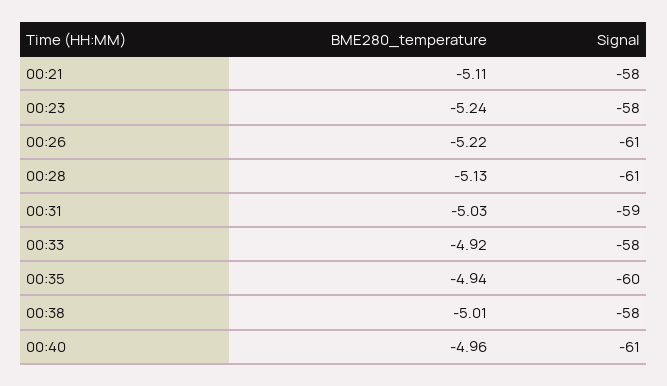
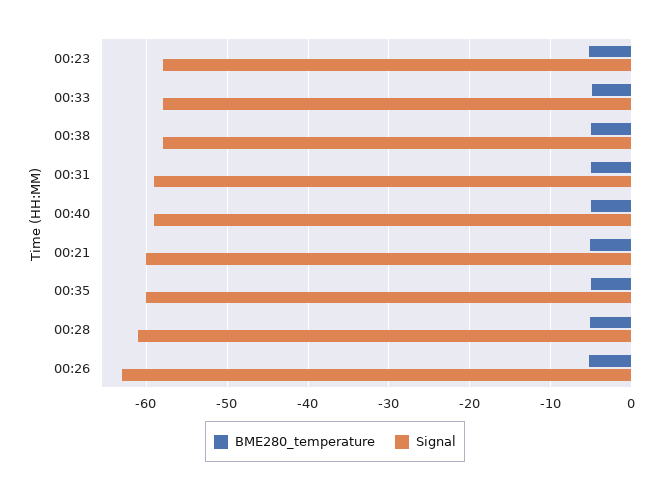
Signal, 00:21: -58 -> -60
Signal, 00:26: -61 -> -63
Signal, 00:40: -61 -> -59

